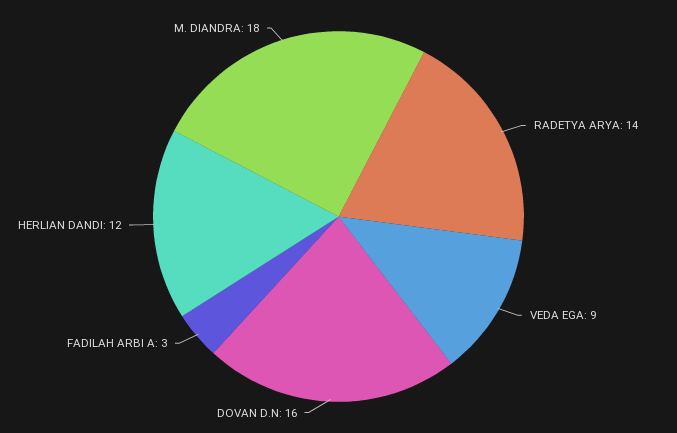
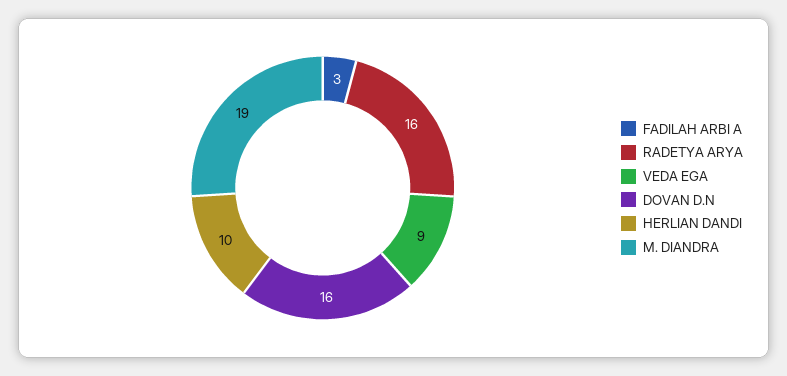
RADETYA ARYA: 14 -> 16
HERLIAN DANDI: 12 -> 10
M. DIANDRA: 18 -> 19

